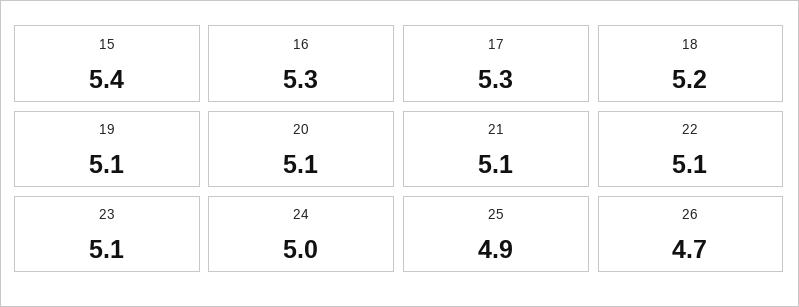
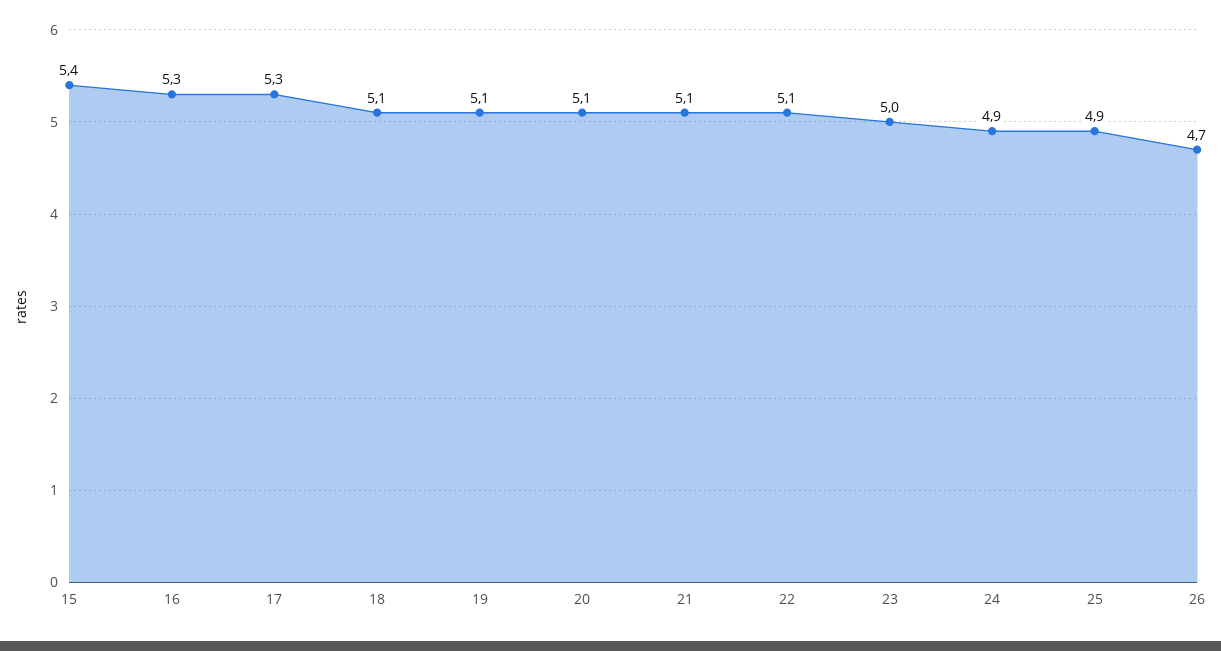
18: 5.2 -> 5.1
23: 5.1 -> 5
24: 5 -> 4.9

